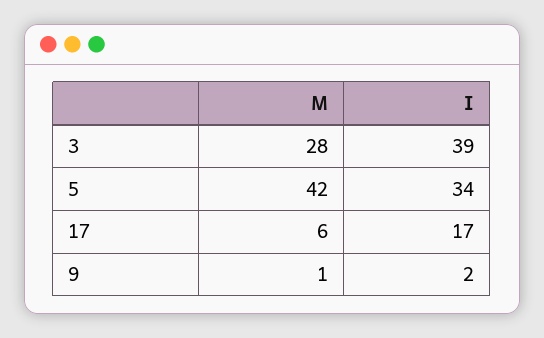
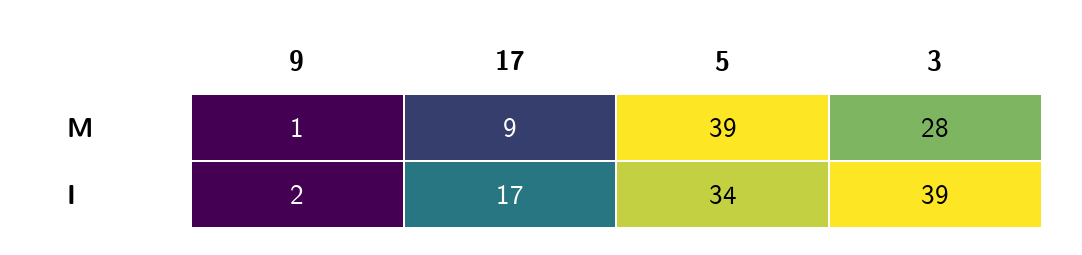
M, 5: 42 -> 39
M, 17: 6 -> 9

